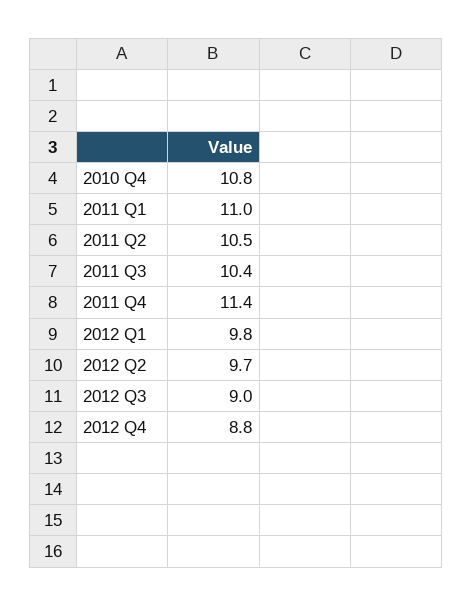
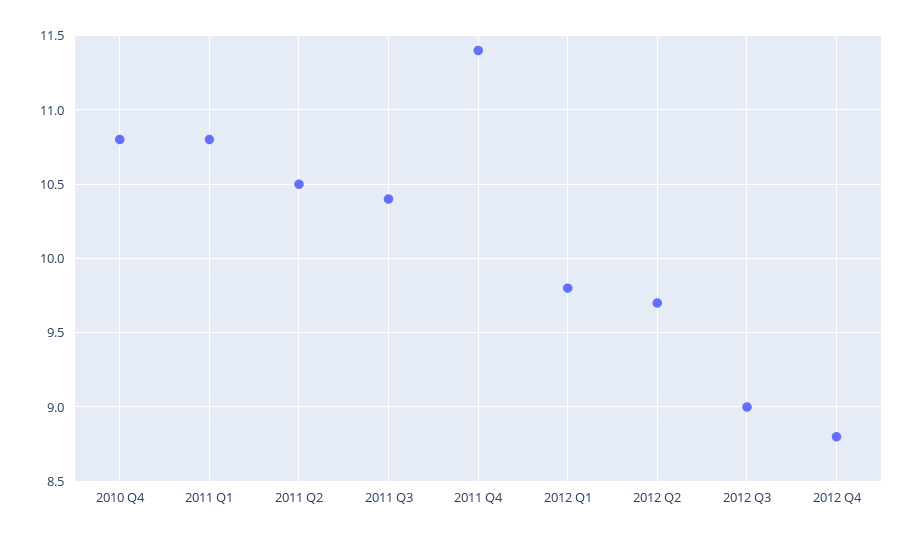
2011 Q1: 11 -> 10.8

